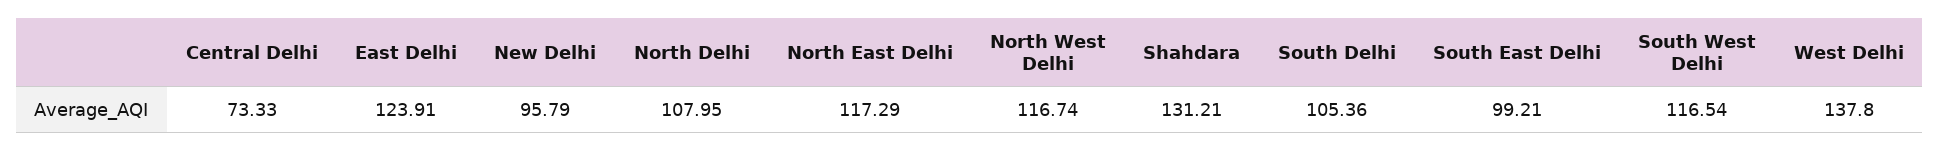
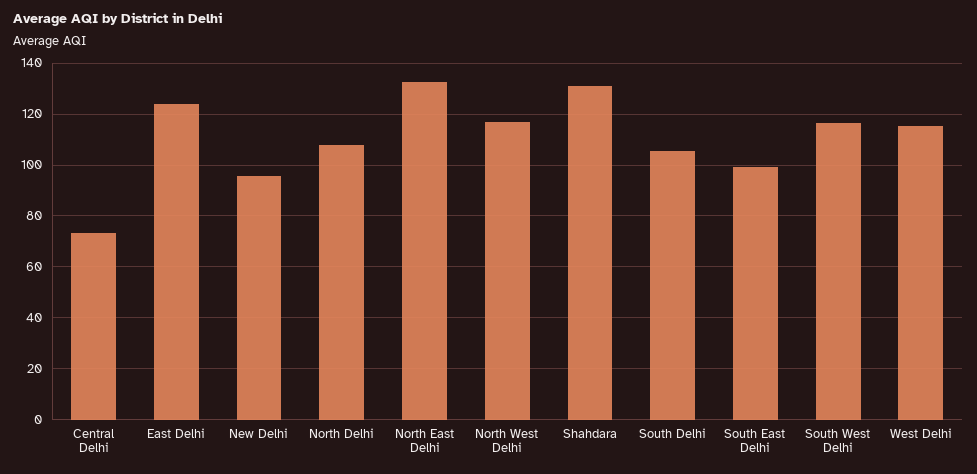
North East Delhi: 117.29 -> 132.5
West Delhi: 137.8 -> 115

